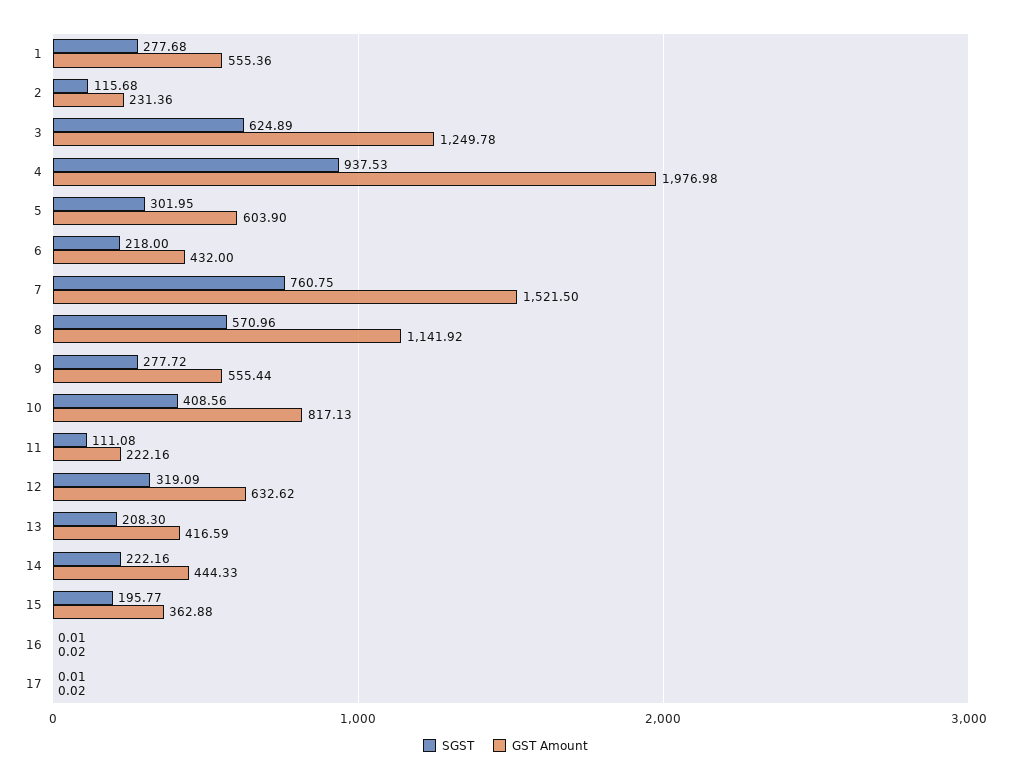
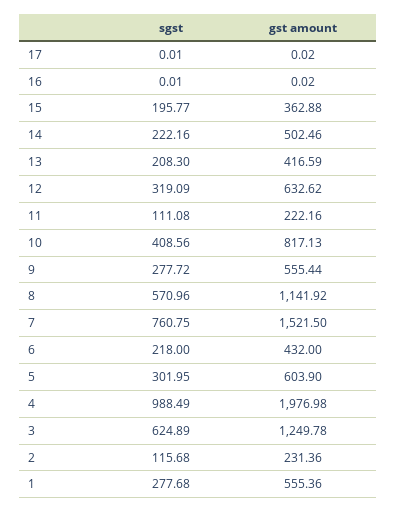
SGST, 4: 937.53 -> 988.49
GST Amount, 14: 444.33 -> 502.46

